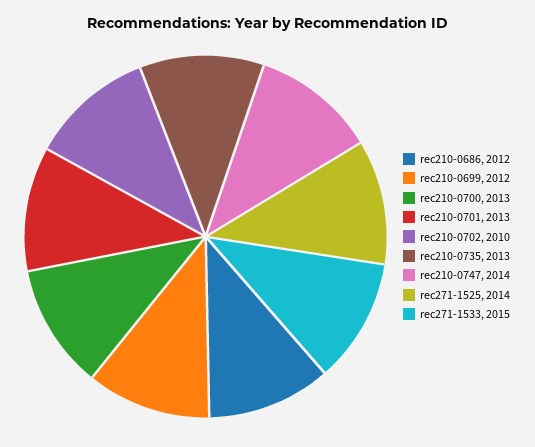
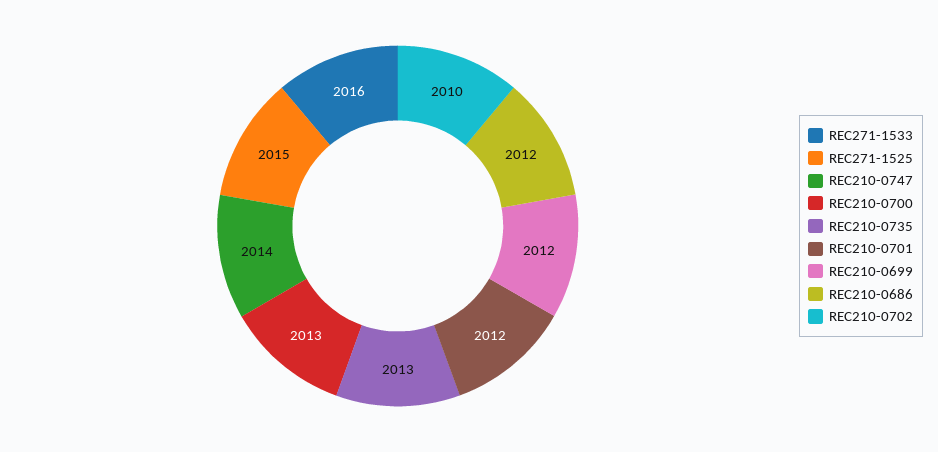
rec210-0701: 2013 -> 2012
rec271-1525: 2014 -> 2015
rec271-1533: 2015 -> 2016

